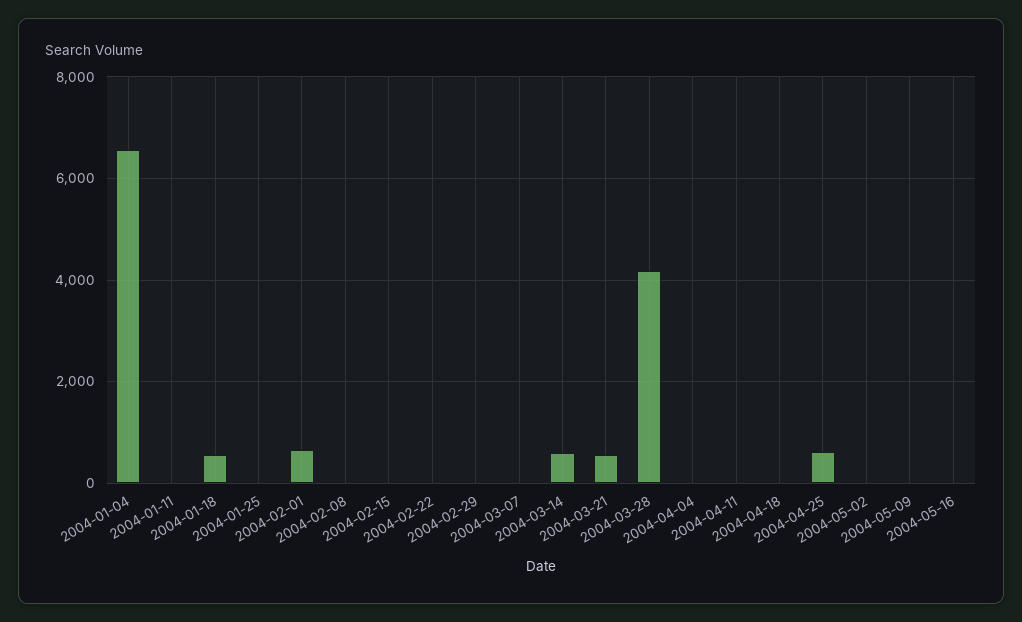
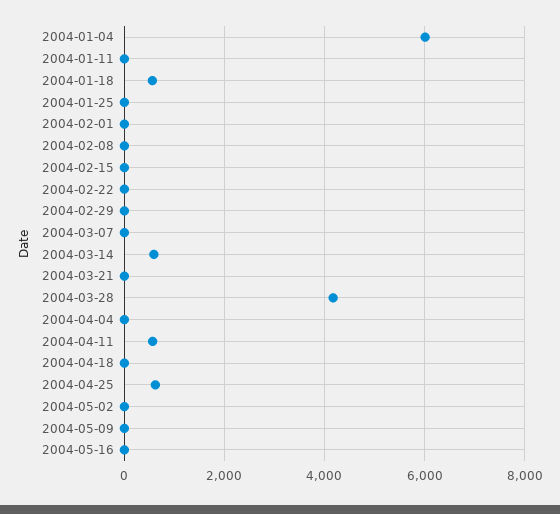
2004-01-04: 6600 -> 6000
2004-02-01: 600 -> 0
2004-03-21: 600 -> 0
2004-04-11: 0 -> 600

